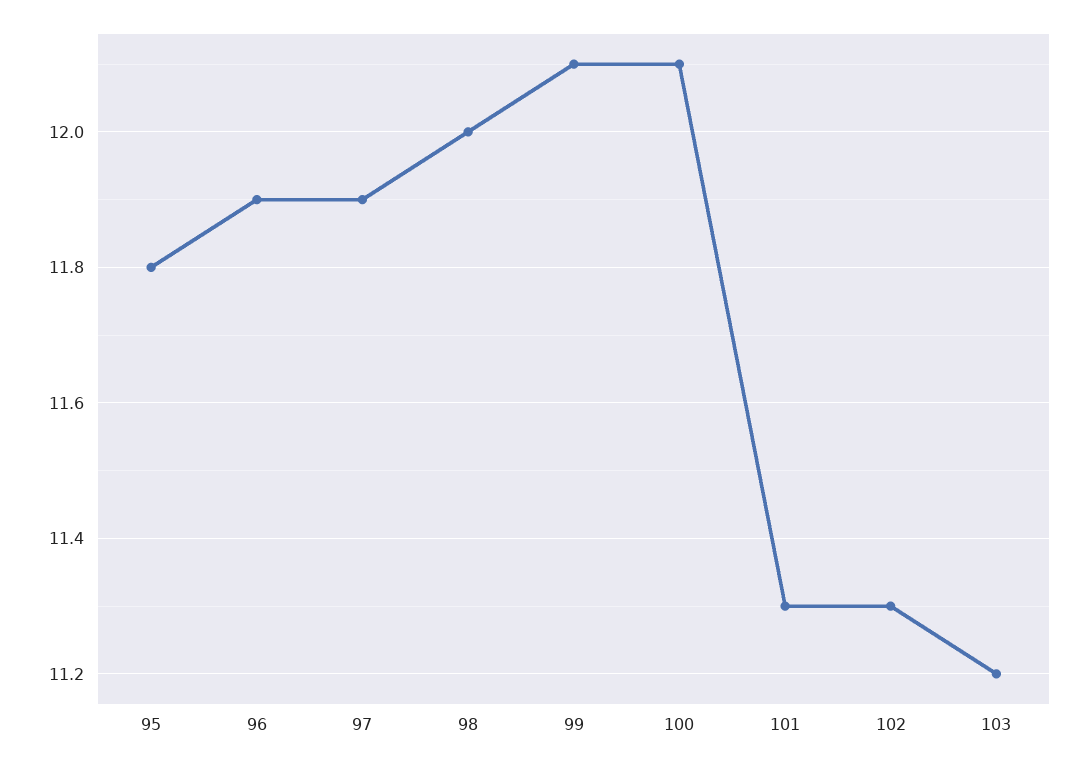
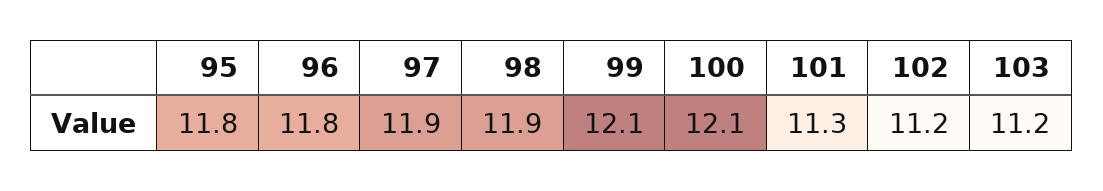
96: 11.9 -> 11.8
98: 12 -> 11.9
102: 11.3 -> 11.2

